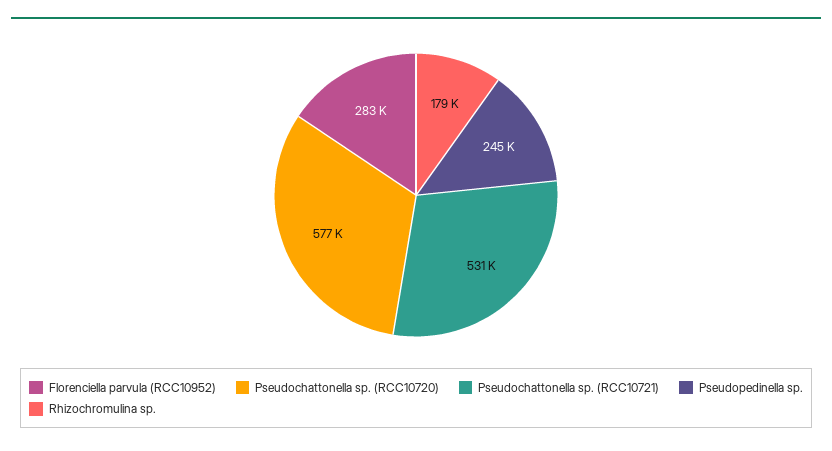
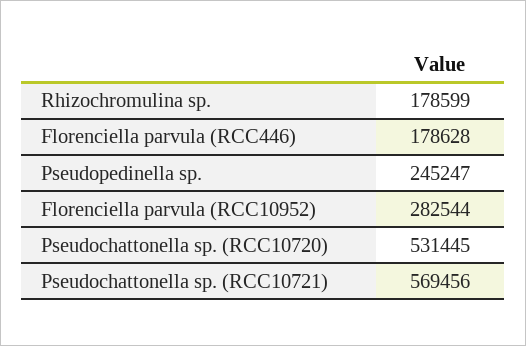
Pseudochattonella sp. (RCC10720): 577000 -> 531445
Pseudochattonella sp. (RCC10721): 531000 -> 569456
Florenciella parvula (RCC446): none -> 178628

